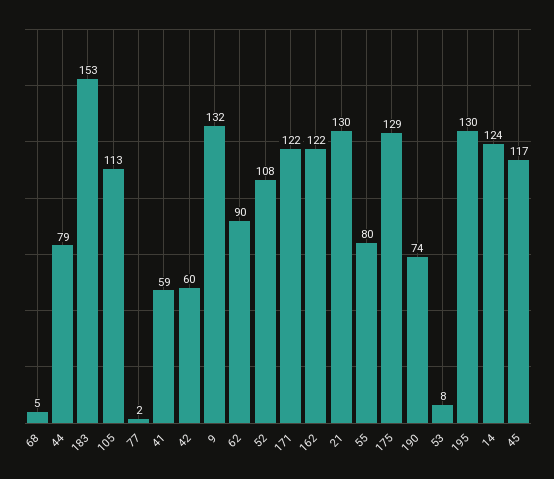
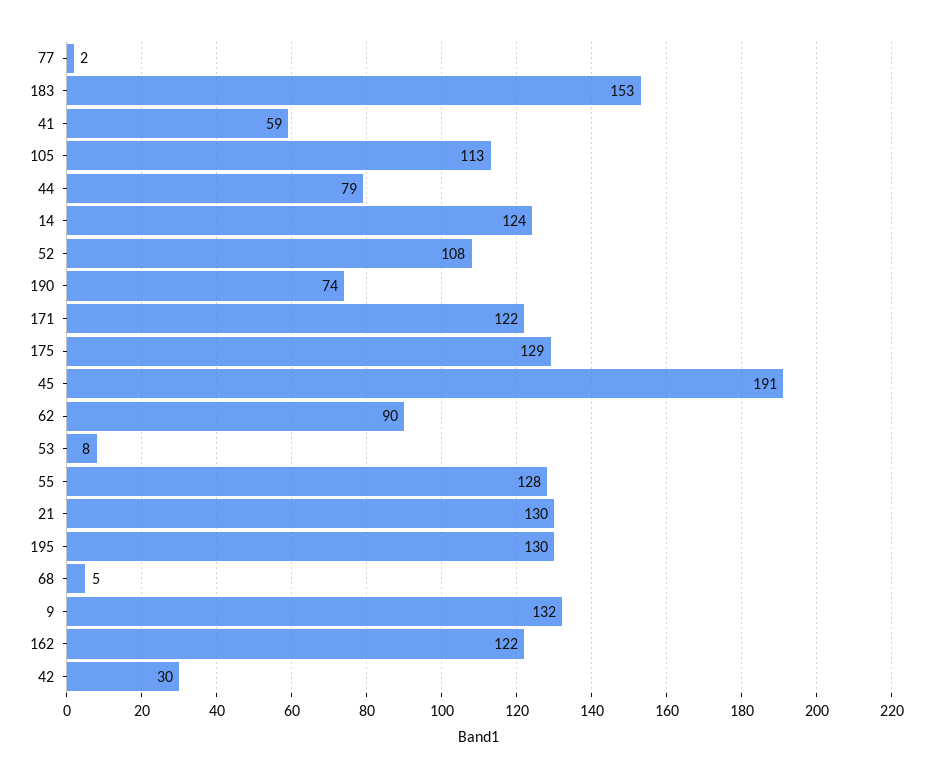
42: 60 -> 30
55: 80 -> 128
45: 117 -> 191

